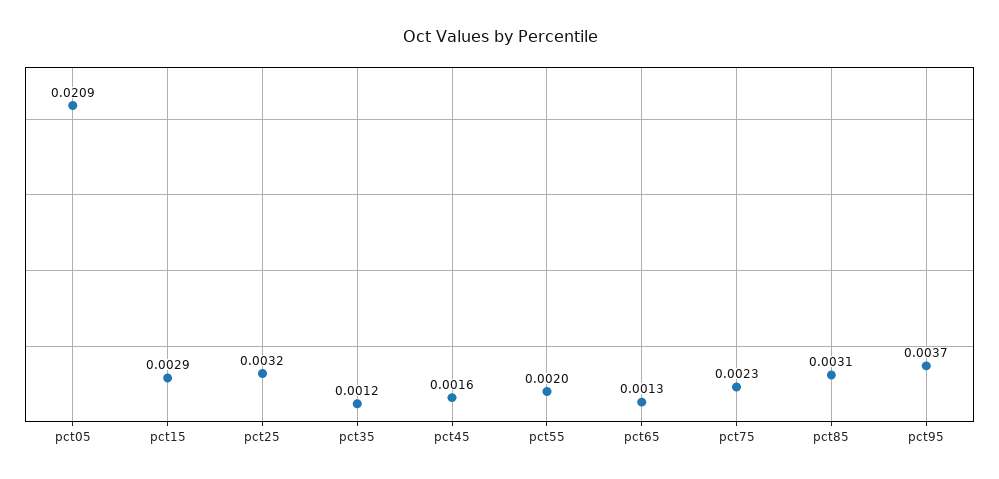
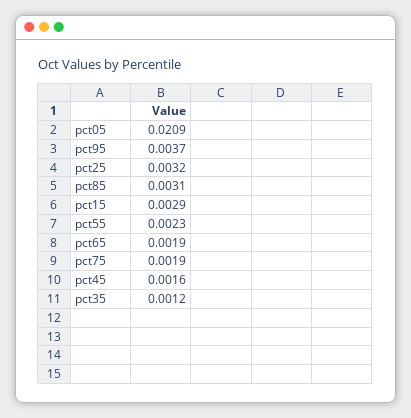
pct55: 0.002 -> 0.0023
pct65: 0.0013 -> 0.0019
pct75: 0.0023 -> 0.0019

